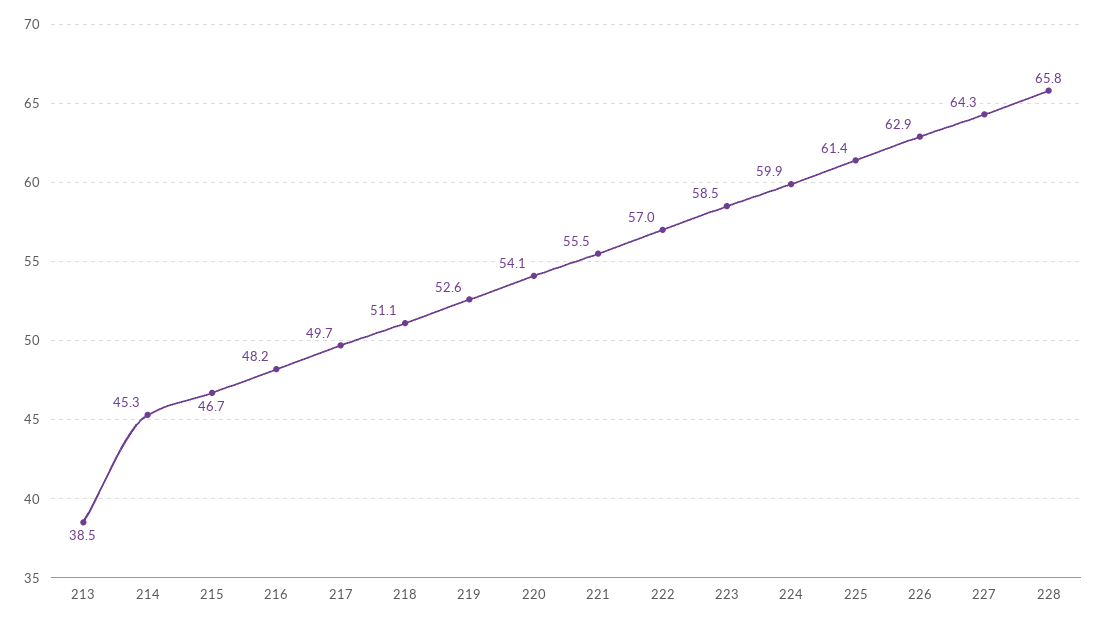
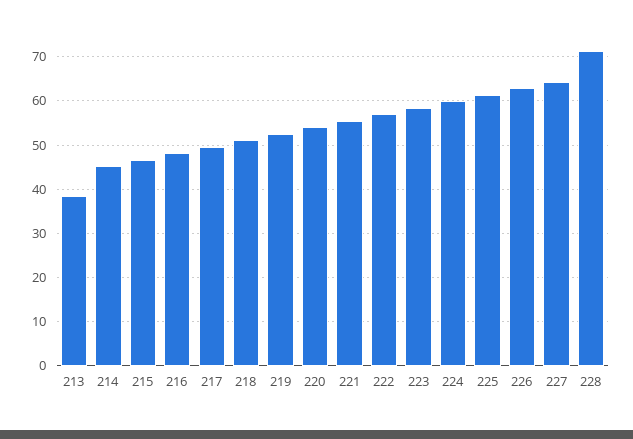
228: 65.8 -> 72

